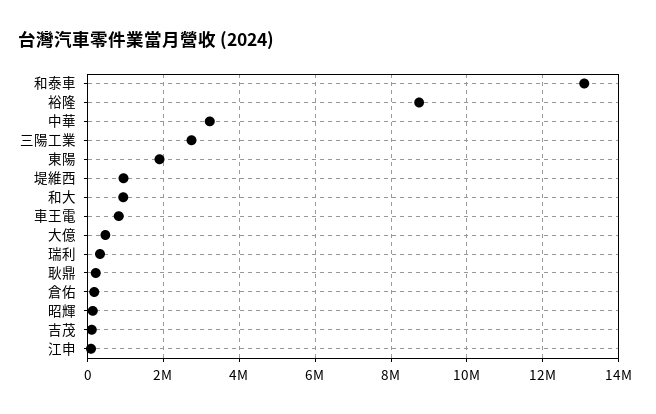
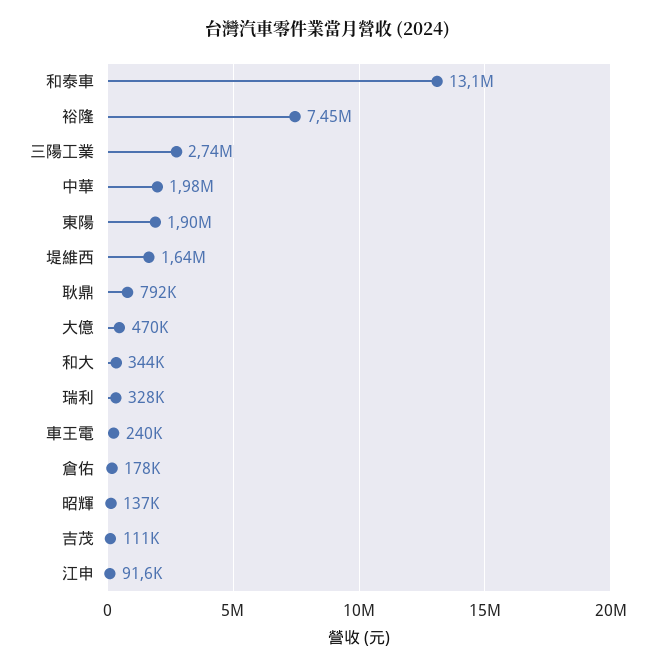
裕隆: 8800000 -> 7450000
中華: 3200000 -> 1980000
堤維西: 1000000 -> 1640000
和大: 1000000 -> 344000
車王電: 800000 -> 240000
耿鼎: 200000 -> 792000

